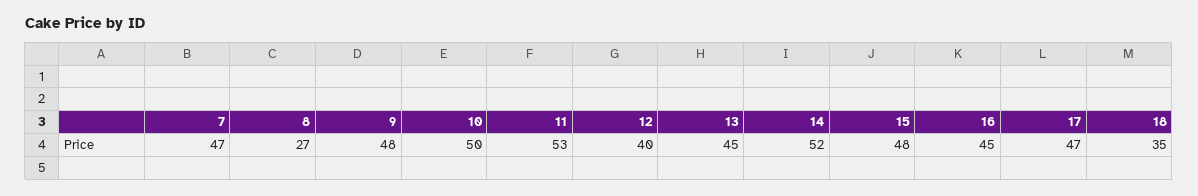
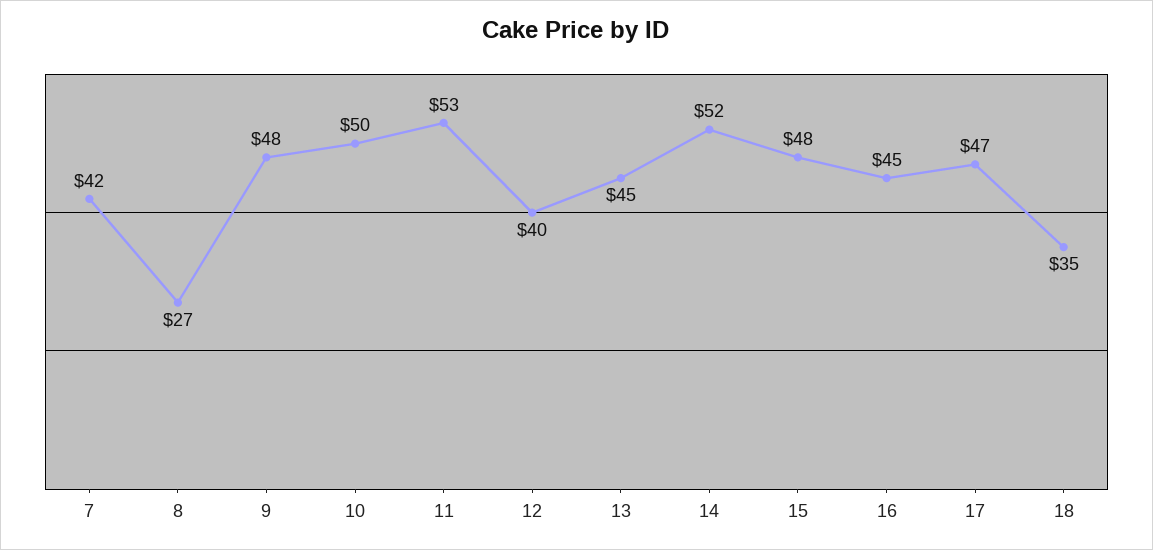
7: 47 -> 42

